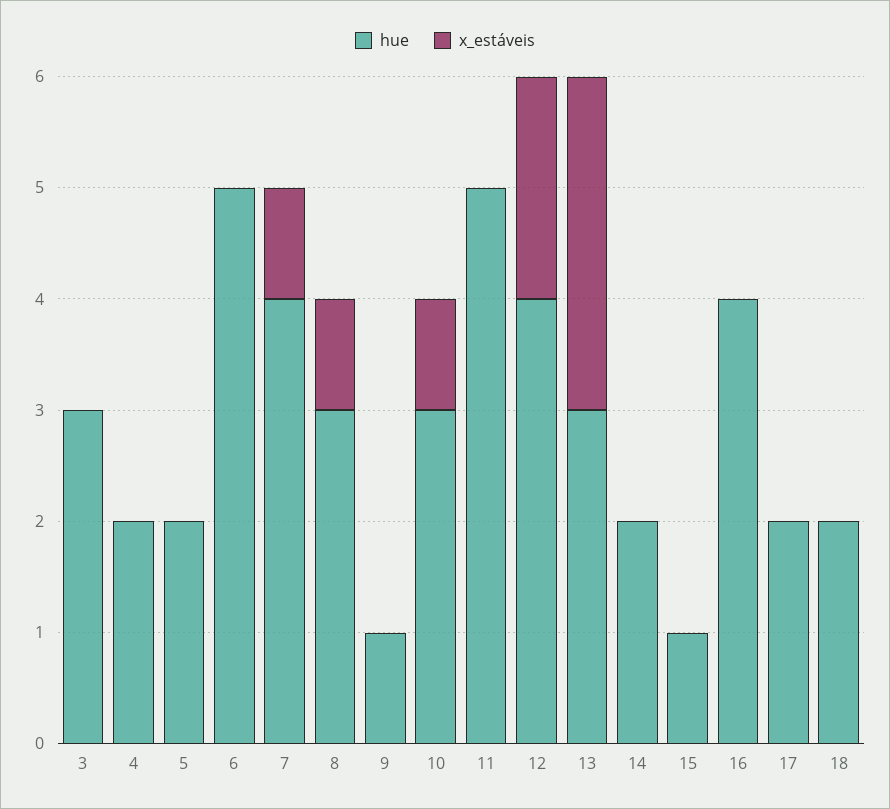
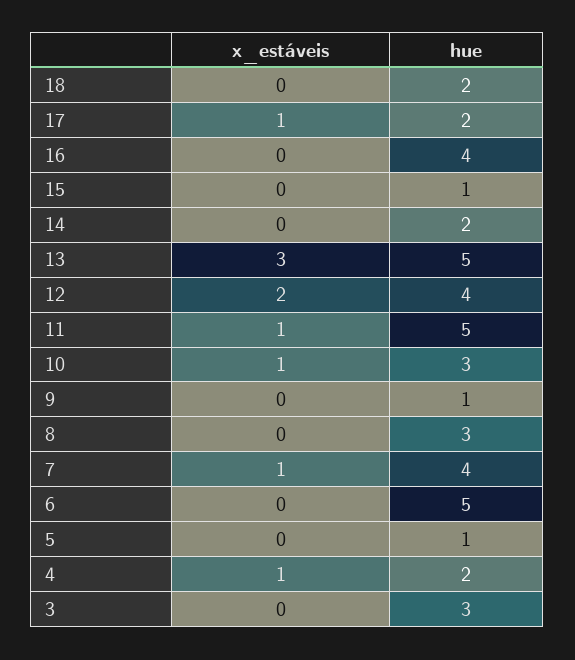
x_estáveis, 4: 0 -> 1
hue, 5: 2 -> 1
x_estáveis, 8: 1 -> 0
x_estáveis, 11: 0 -> 1
hue, 13: 3 -> 5
x_estáveis, 17: 0 -> 1

